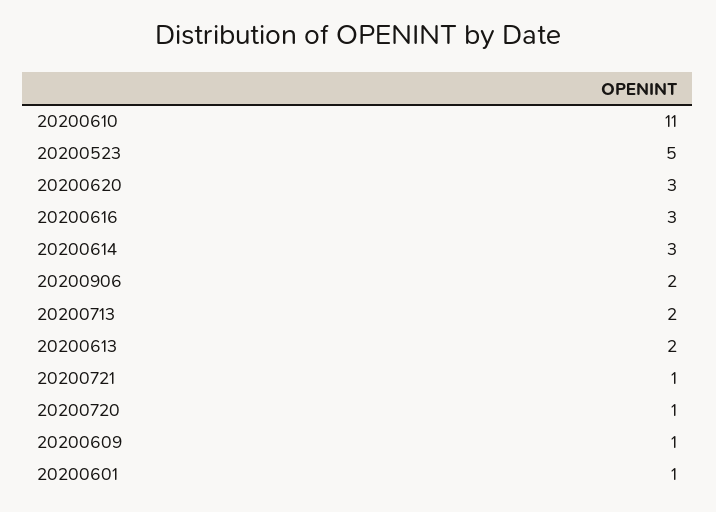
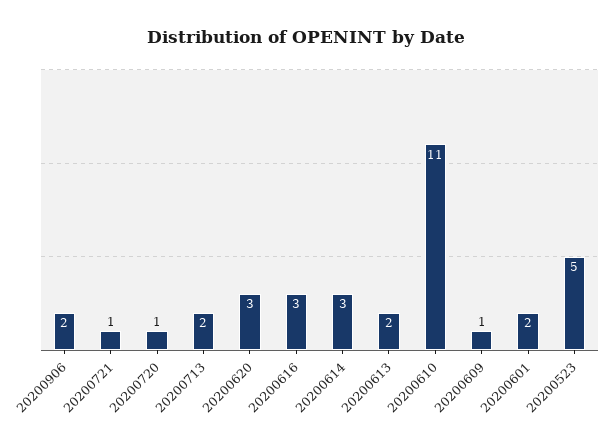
20200601: 1 -> 2

